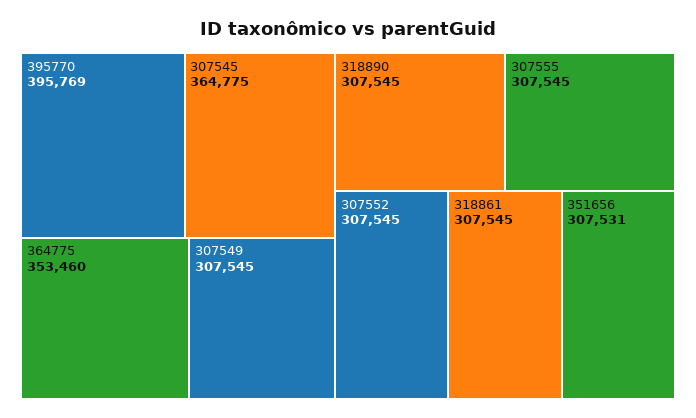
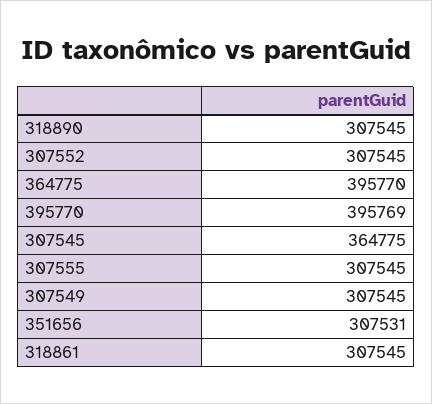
364775: 353460 -> 395770

